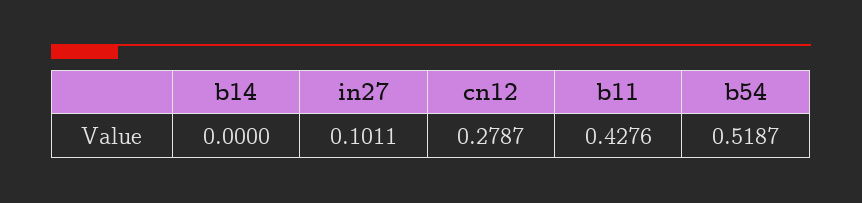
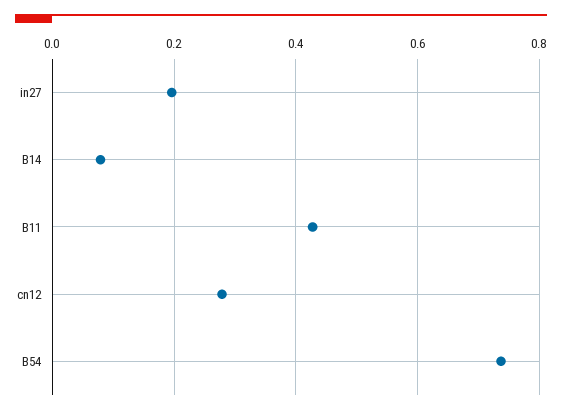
b14: 0 -> 0.08
in27: 0.1011 -> 0.2
b54: 0.5187 -> 0.74

